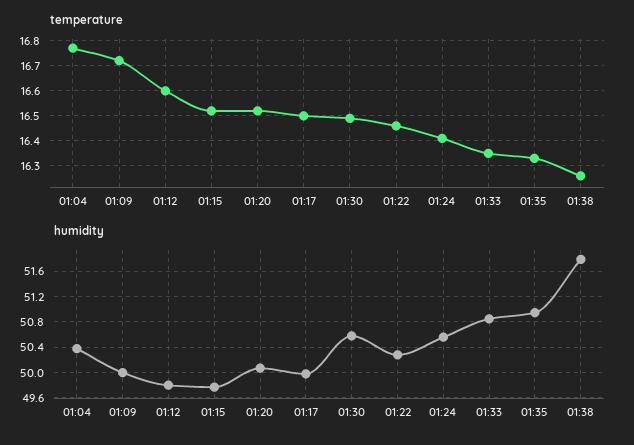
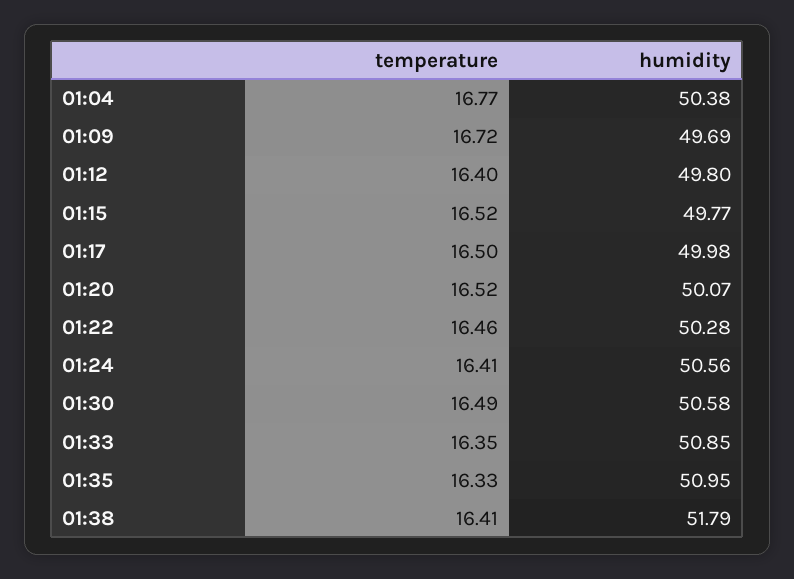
temperature, 01:12: 16.6 -> 16.4
temperature, 01:38: 16.25 -> 16.41
humidity, 01:09: 50 -> 49.69

